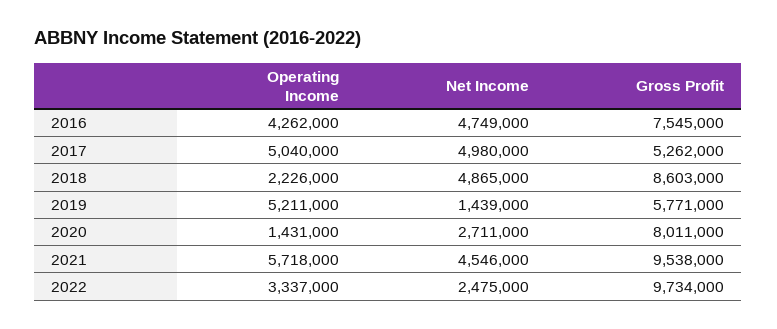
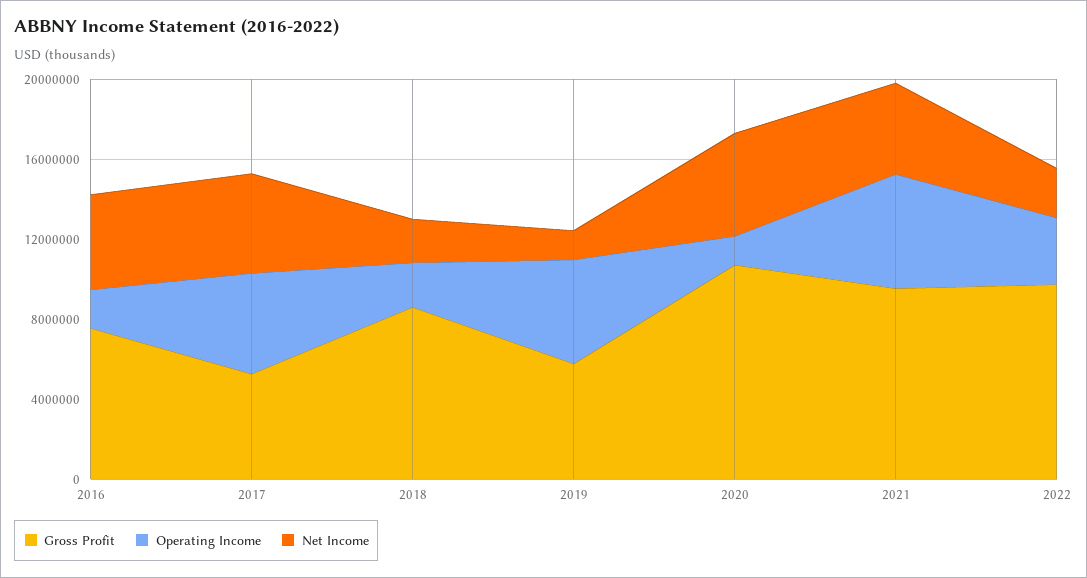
Operating Income, 2016: 4262000 -> 2000000
Net Income, 2018: 4865000 -> 2000000
Net Income, 2020: 2711000 -> 5000000
Gross Profit, 2020: 8011000 -> 11000000

